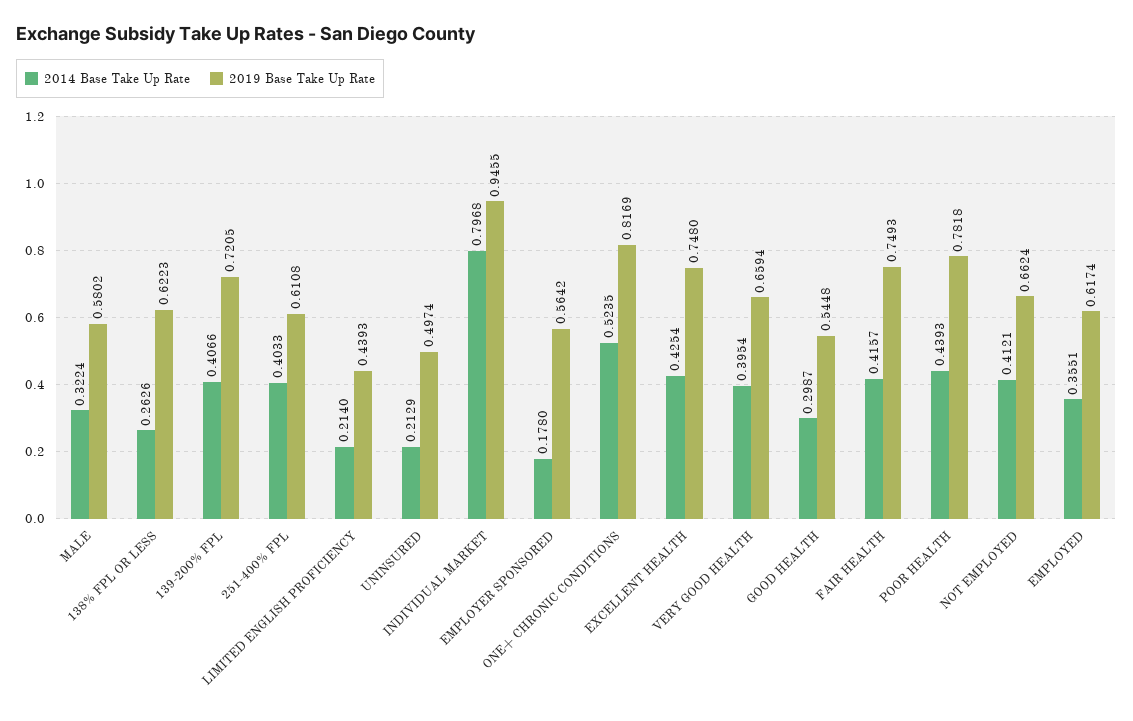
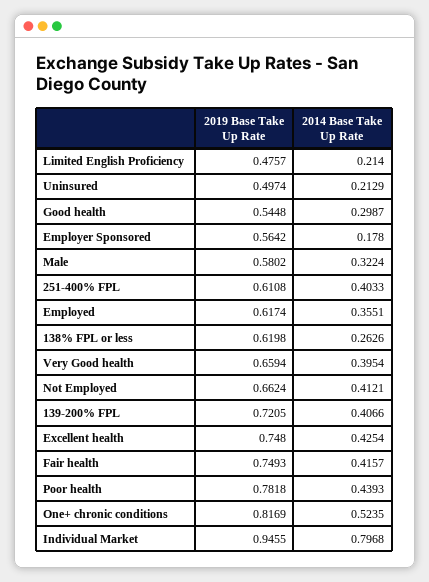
2019 Base Take Up Rate, 138% FPL OR LESS: 0.6223 -> 0.6198
2019 Base Take Up Rate, LIMITED ENGLISH PROFICIENCY: 0.4393 -> 0.4757

